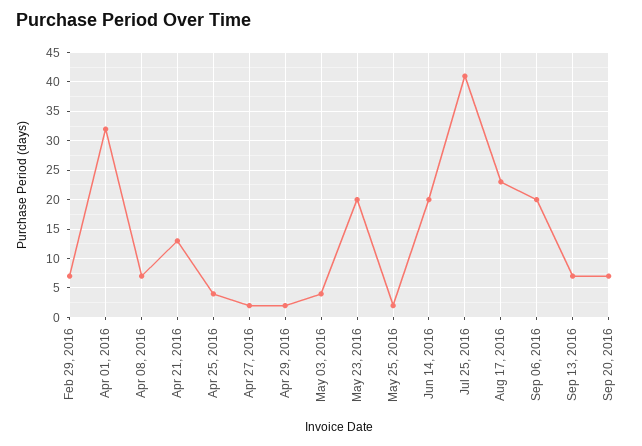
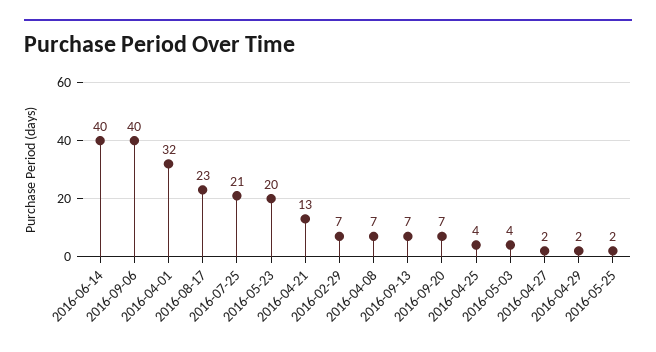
Jun 14, 2016: 20 -> 40
Jul 25, 2016: 40 -> 21
Sep 06, 2016: 20 -> 40

